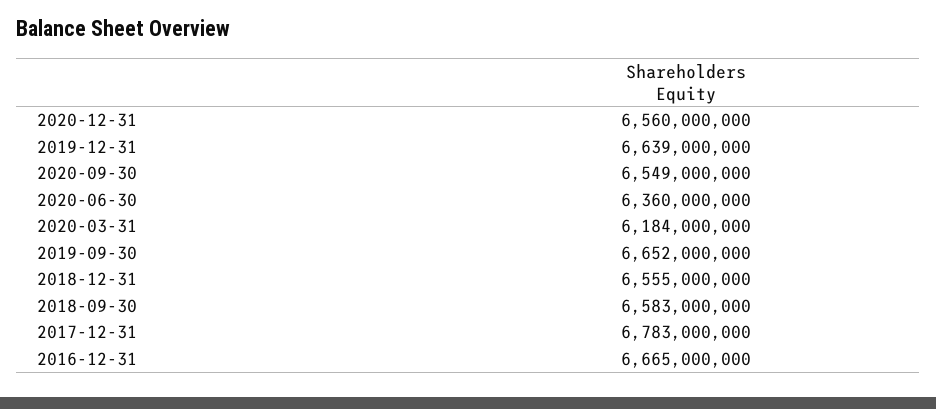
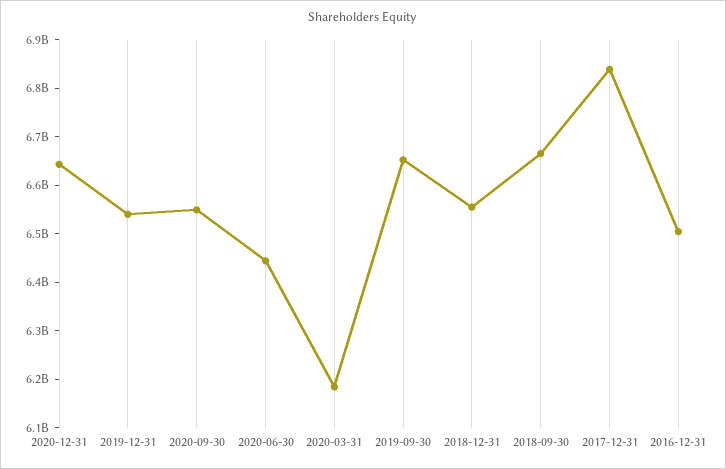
2020-12-31: 6560000000 -> 6640000000
2019-12-31: 6639000000 -> 6540000000
2020-06-30: 6360000000 -> 6440000000
2018-09-30: 6583000000 -> 6660000000
2017-12-31: 6783000000 -> 6840000000
2016-12-31: 6665000000 -> 6500000000

